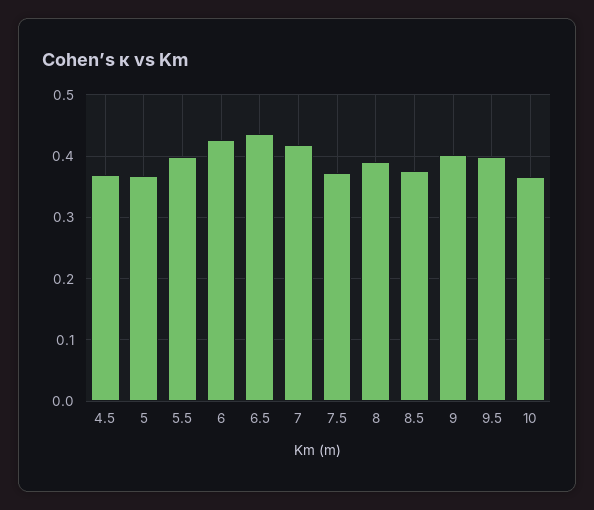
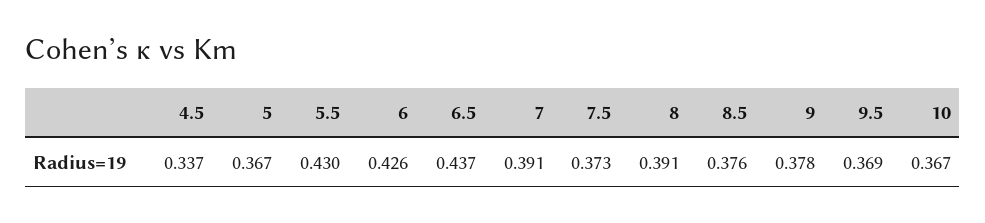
4.5: 0.37 -> 0.337
5.5: 0.4 -> 0.43
7: 0.42 -> 0.391
9: 0.4 -> 0.378
9.5: 0.4 -> 0.369

